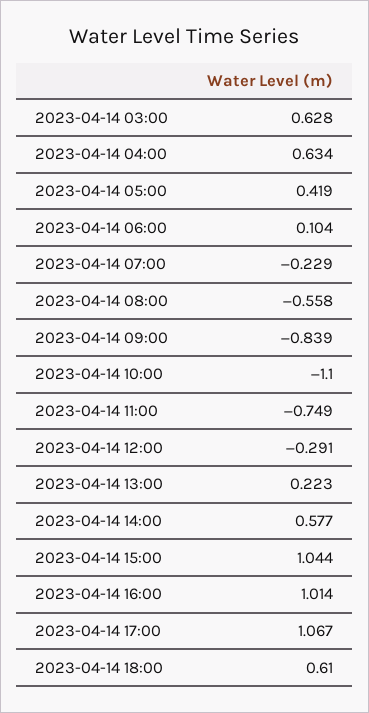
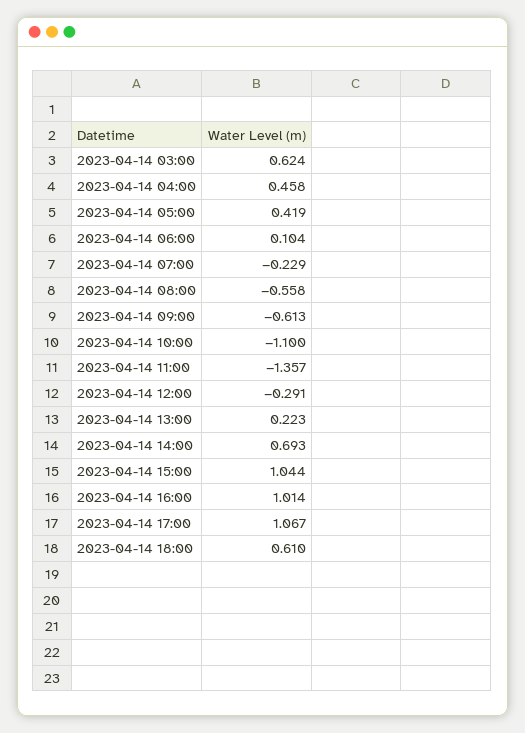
2023-04-14 03:00: 0.628 -> 0.624
2023-04-14 04:00: 0.634 -> 0.458
2023-04-14 09:00: -0.839 -> -0.613
2023-04-14 11:00: -0.749 -> -1.357
2023-04-14 14:00: 0.577 -> 0.693

